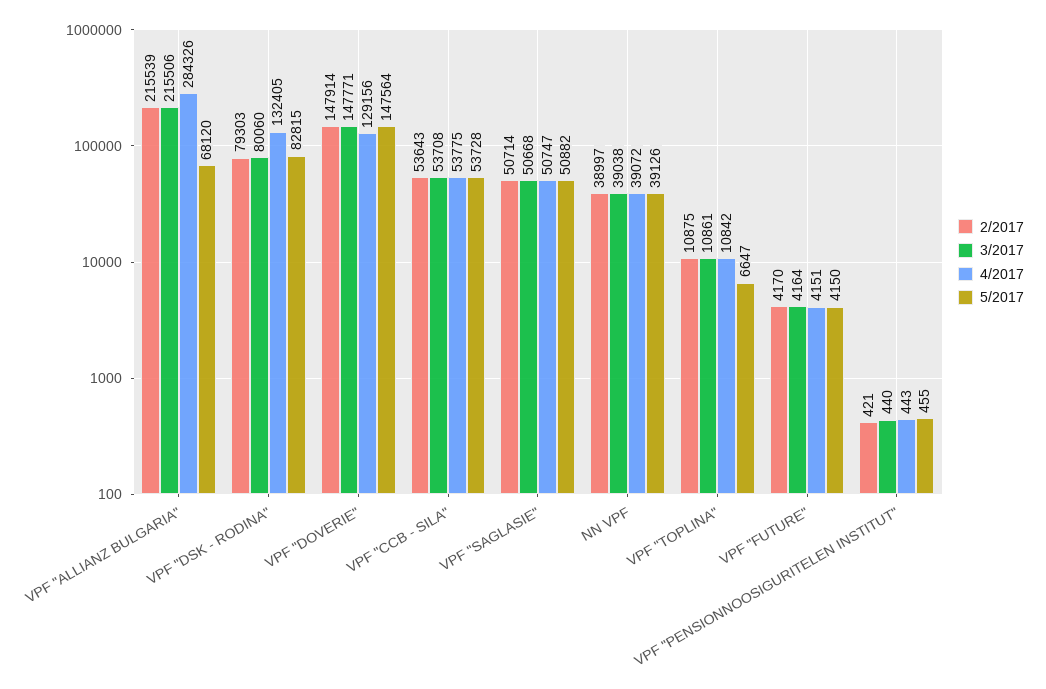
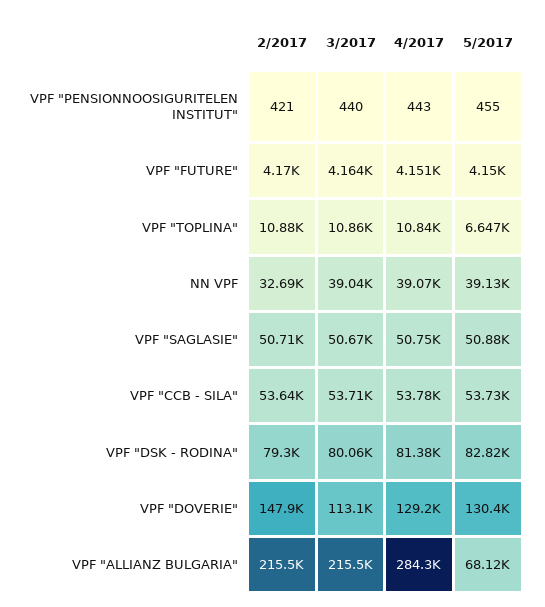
4/2017, VPF "DSK - RODINA": 132405 -> 81380
3/2017, VPF "DOVERIE": 147771 -> 113100
5/2017, VPF "DOVERIE": 147564 -> 130400
2/2017, NN VPF: 38997 -> 32690

